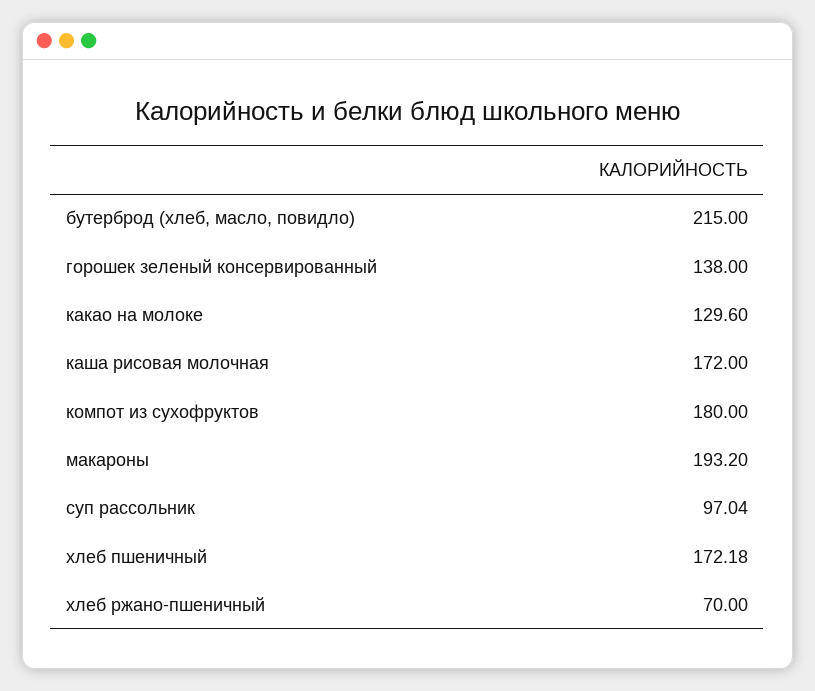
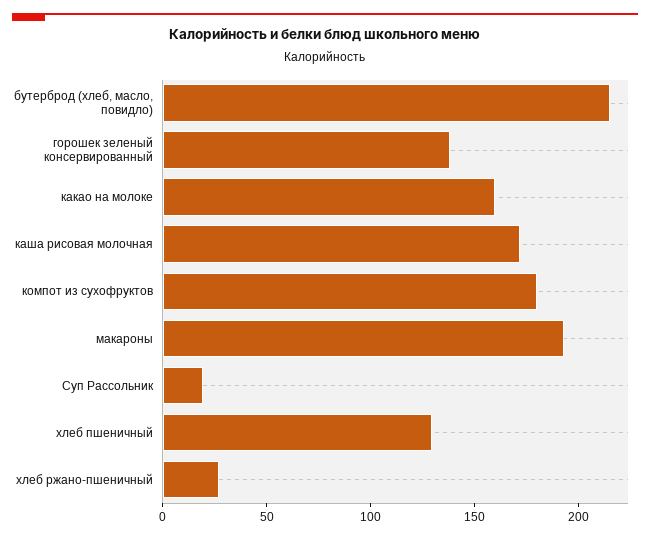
какао на молоке: 129.6 -> 160
суп рассольник: 97.04 -> 20
хлеб пшеничный: 172.18 -> 130
хлеб ржано-пшеничный: 70 -> 30

